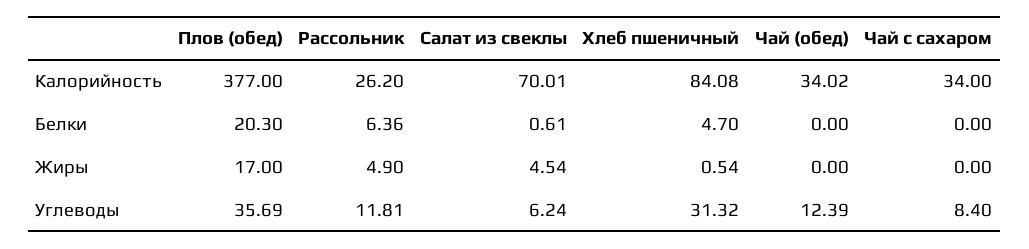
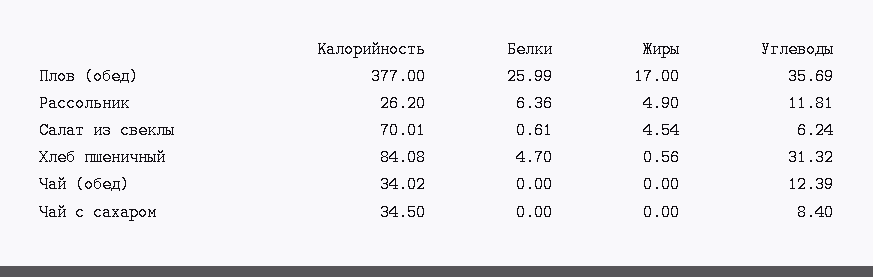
Чай с сахаром, Калорийность: 34 -> 34.5
Плов (обед), Белки: 20.3 -> 25.99
Хлеб пшеничный, Жиры: 0.54 -> 0.56

